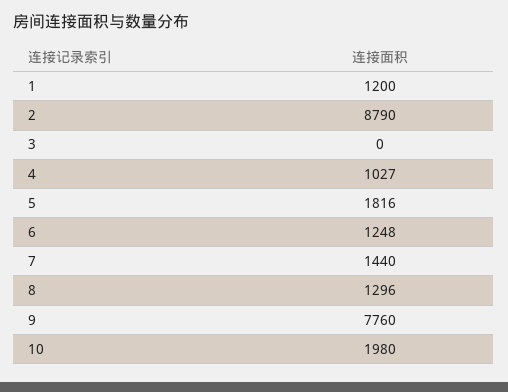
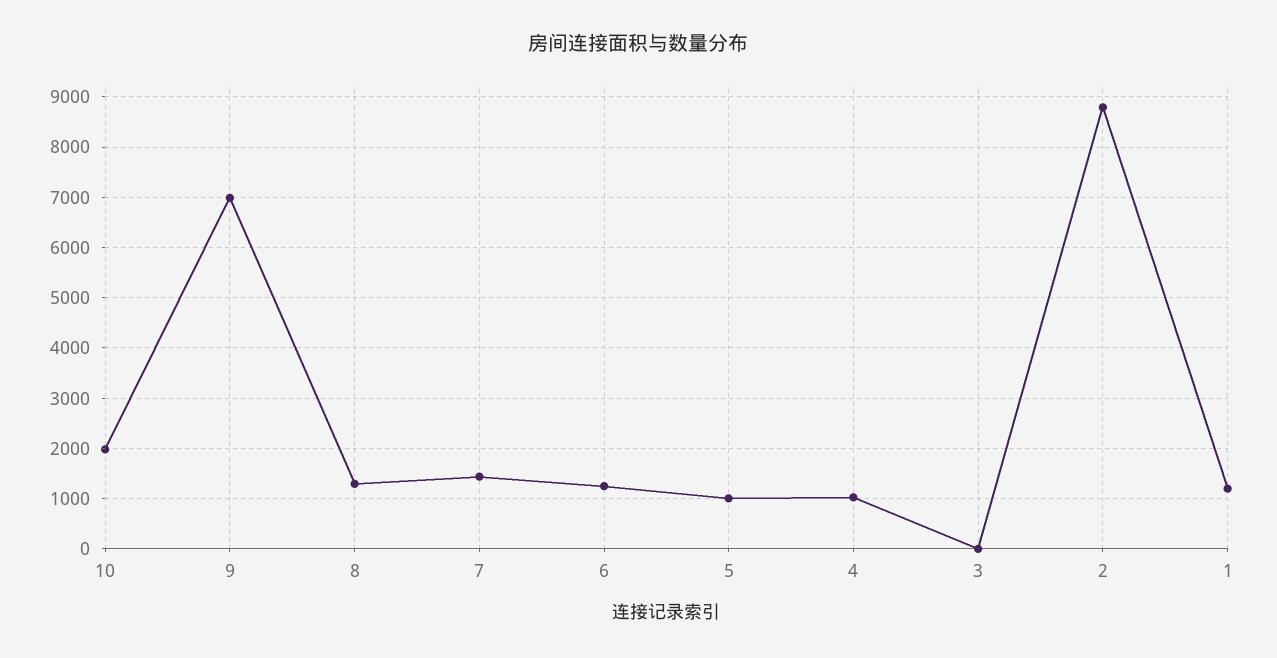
5: 1816 -> 1000
9: 7760 -> 7000

